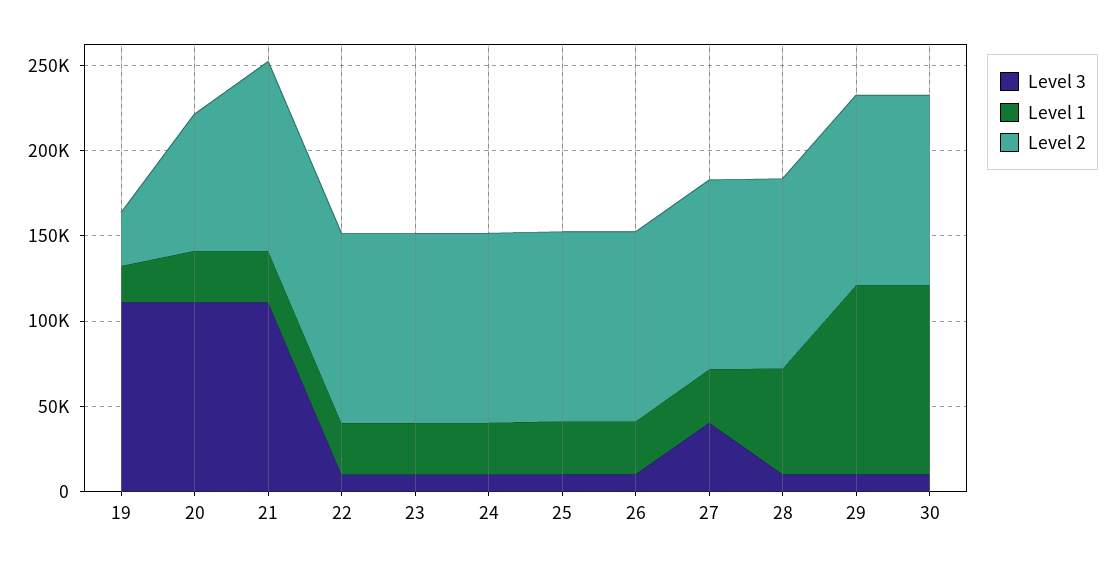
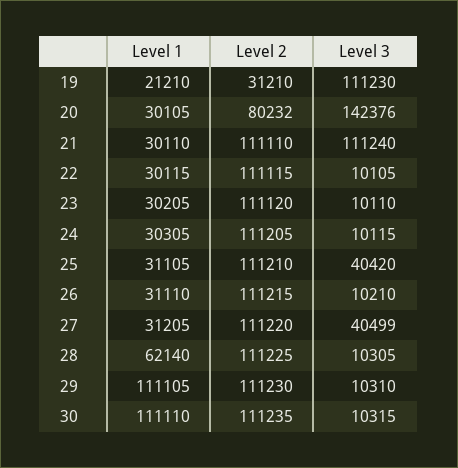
Level 3, 20: 110000 -> 142376
Level 3, 25: 10000 -> 40420

